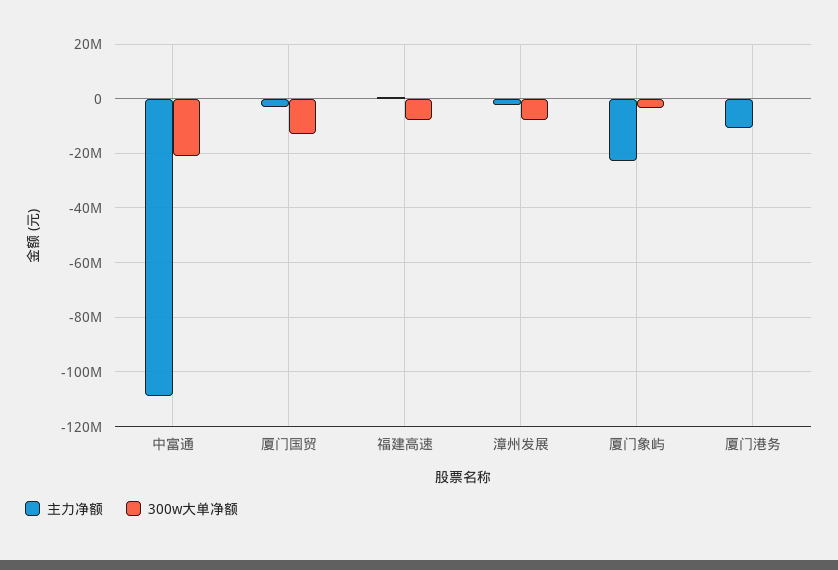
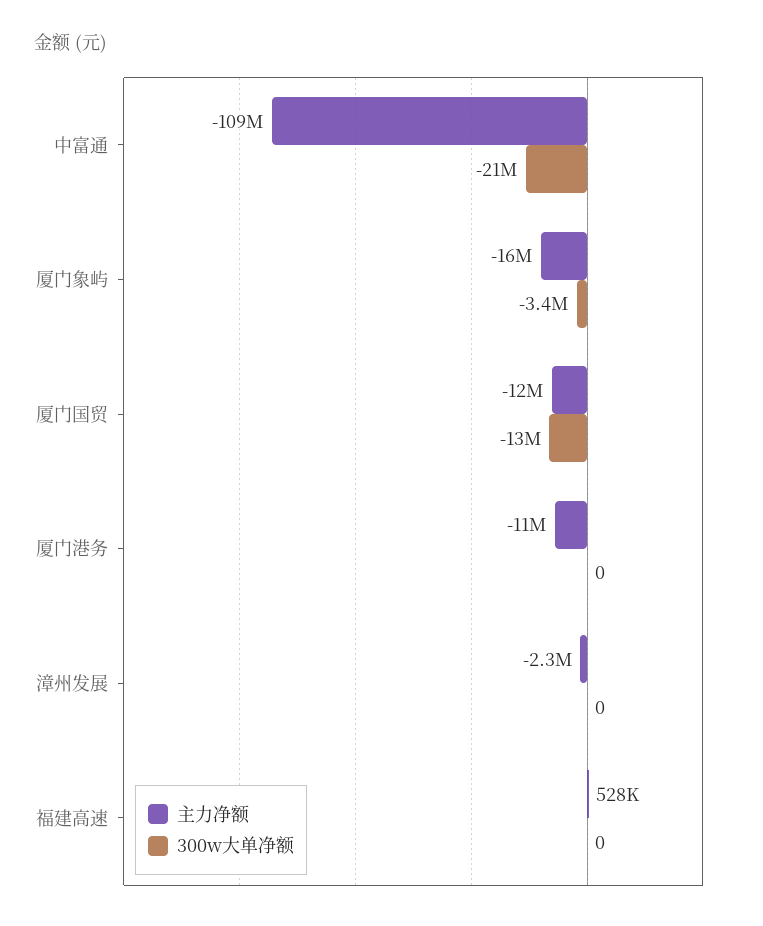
主力净额, 厦门国贸: -2500000 -> -12000000
300w大单净额, 福建高速: -7500000 -> 0
300w大单净额, 漳州发展: -7500000 -> 0
主力净额, 厦门象屿: -22500000 -> -16000000

